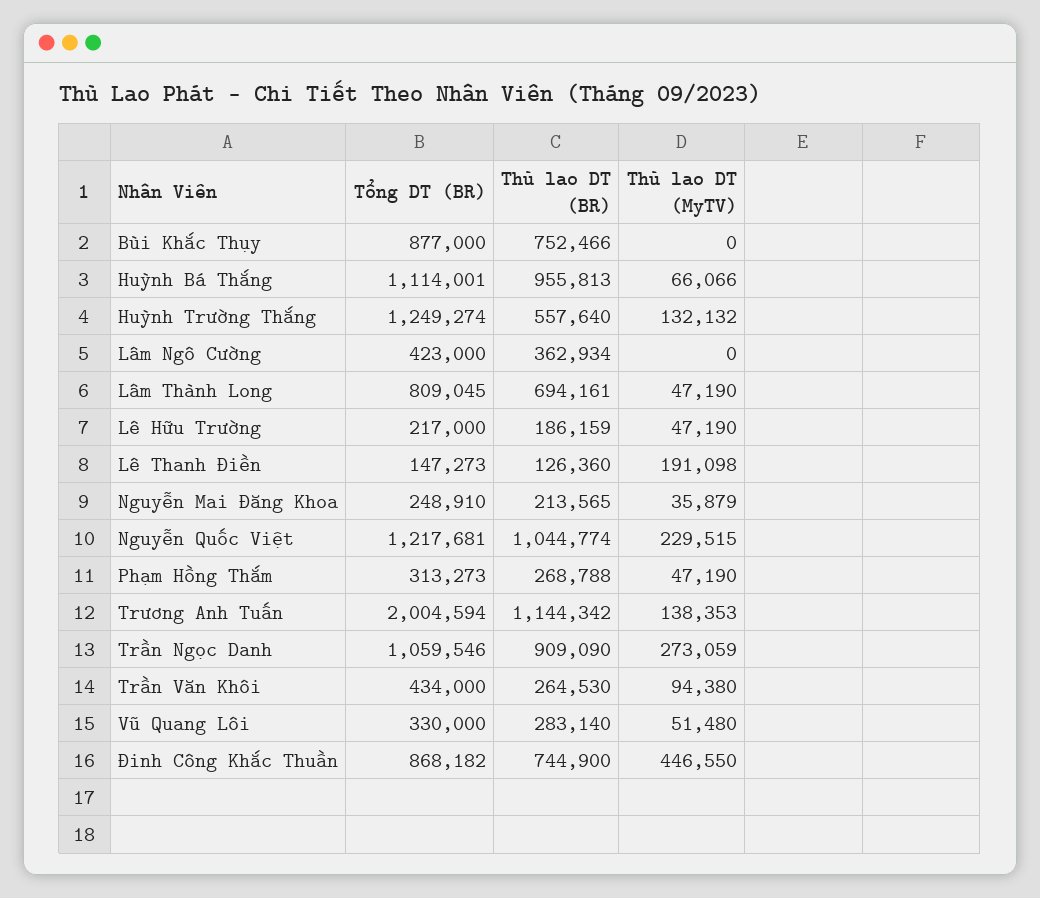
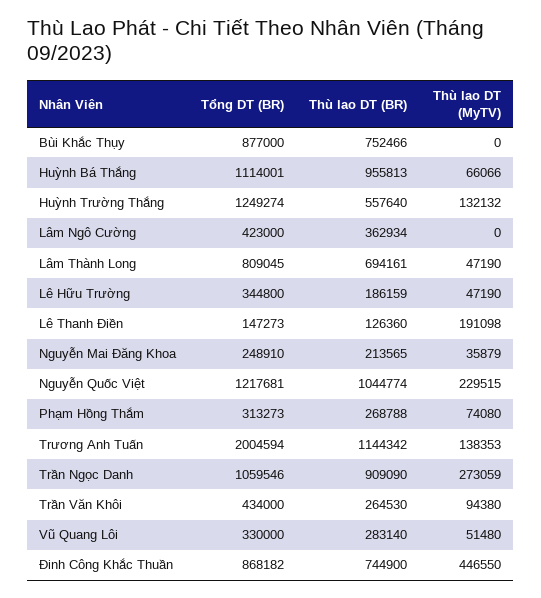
Tổng DT (BR), Lê Hữu Trường: 217000 -> 344800
Thù lao DT (MyTV), Phạm Hồng Thắm: 47190 -> 74080

